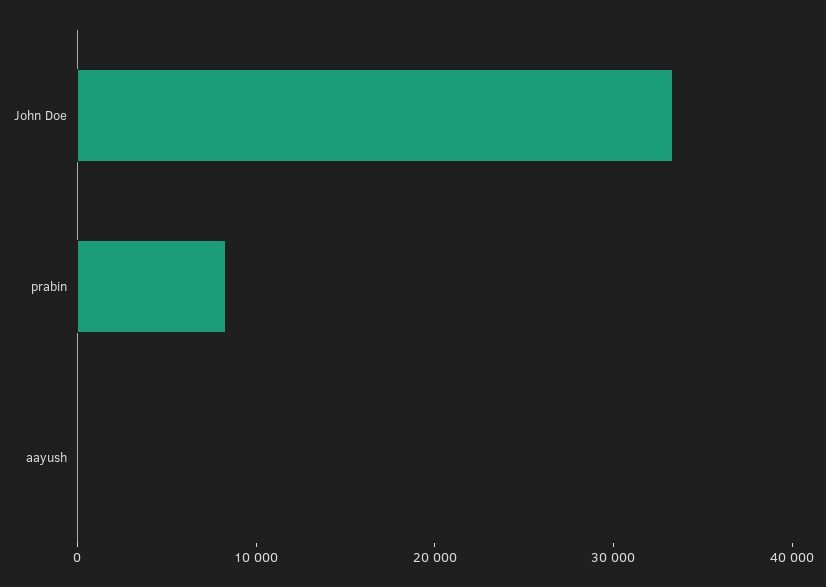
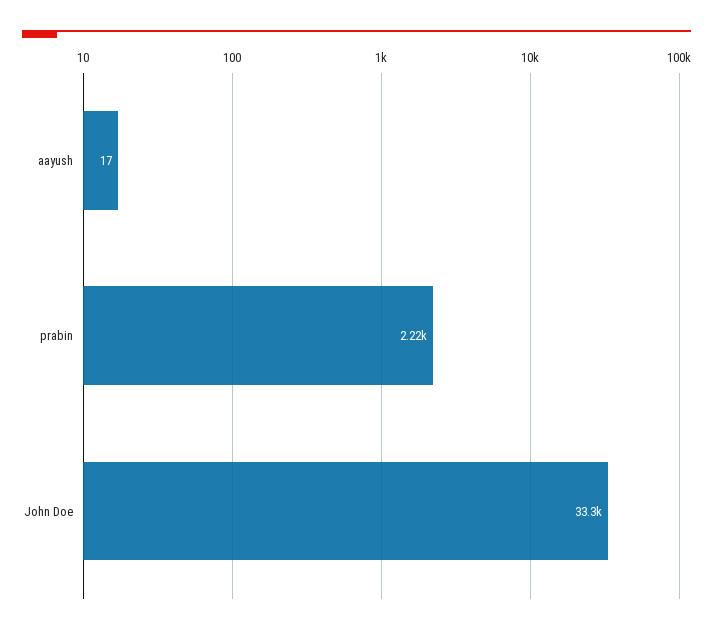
prabin: 8000 -> 2220

